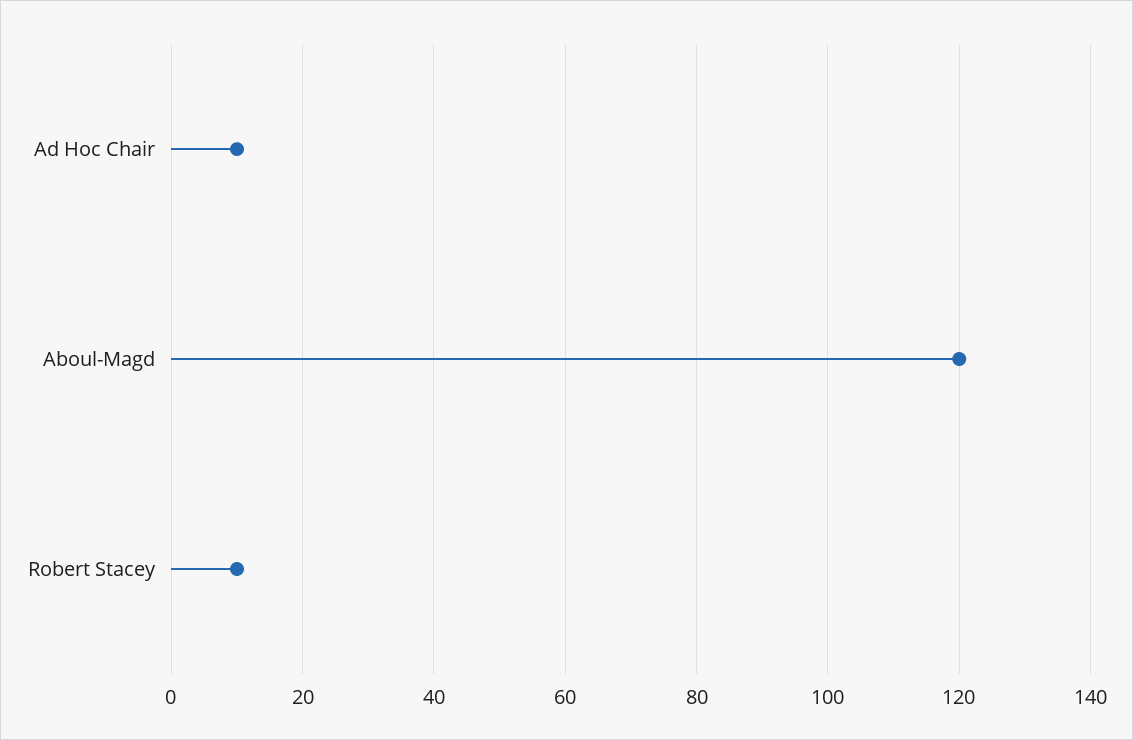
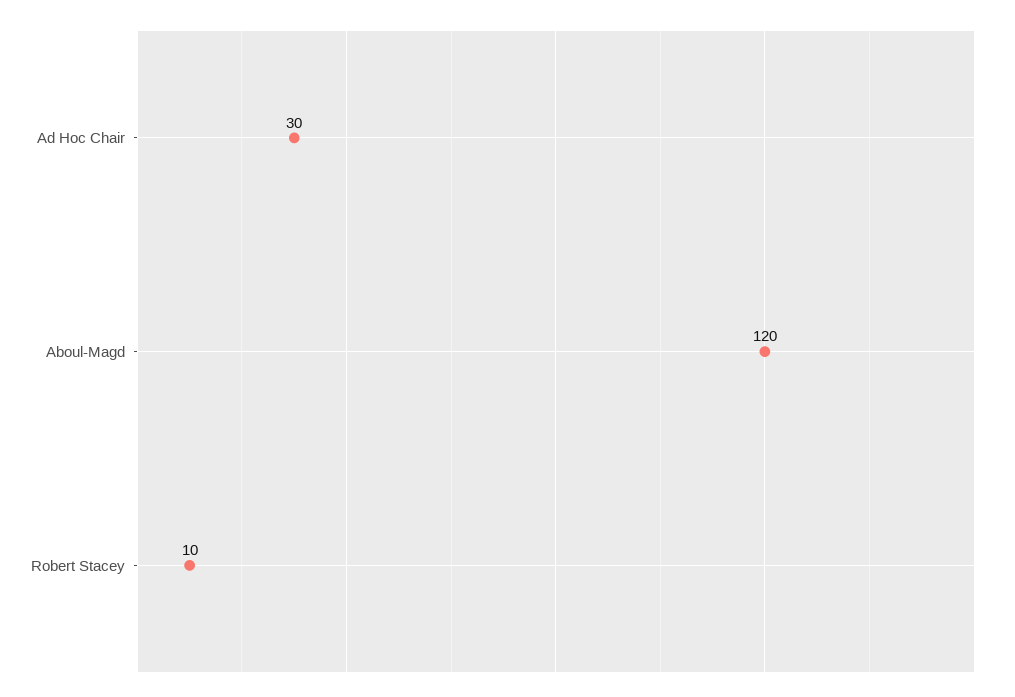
Ad Hoc Chair: 10 -> 30

